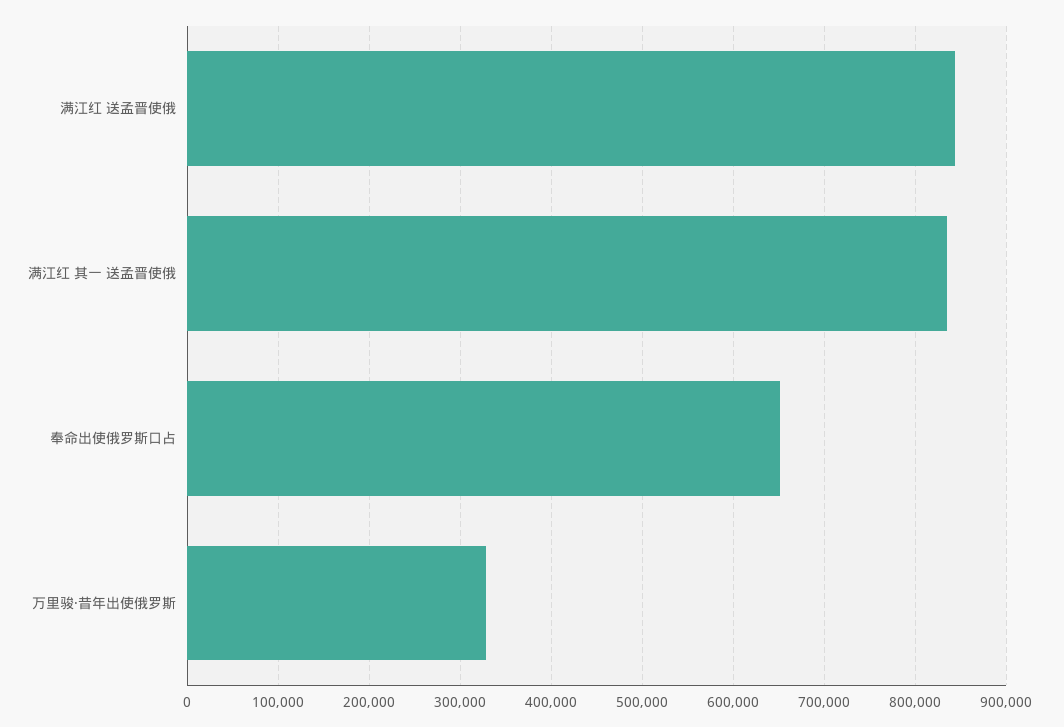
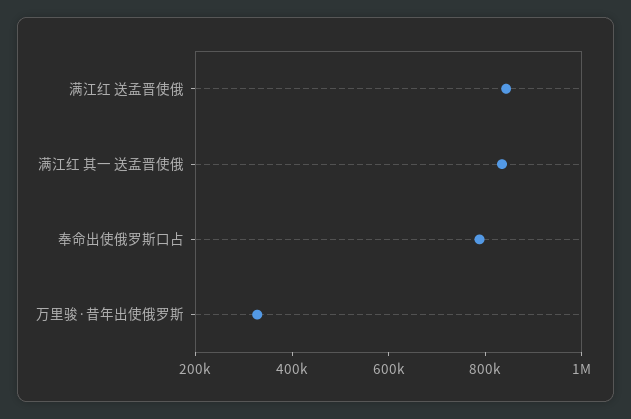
奉命出使俄罗斯口占: 650000 -> 800000

